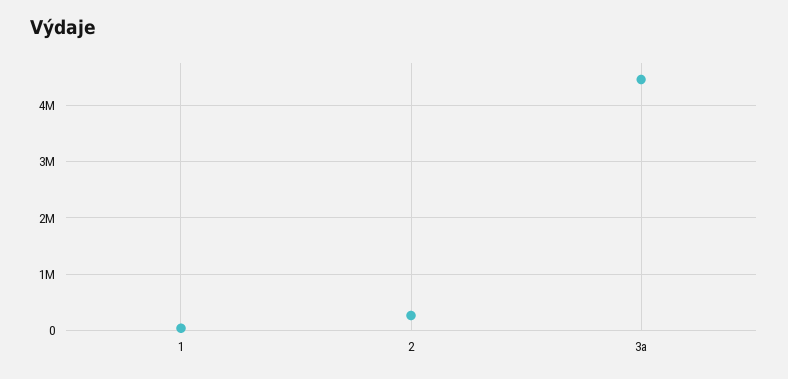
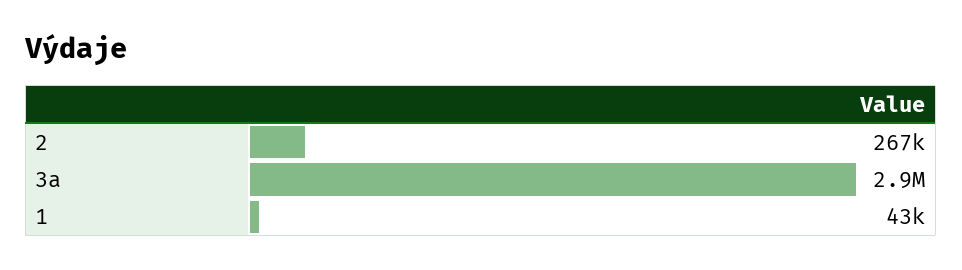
3a: 4400000 -> 2900000

